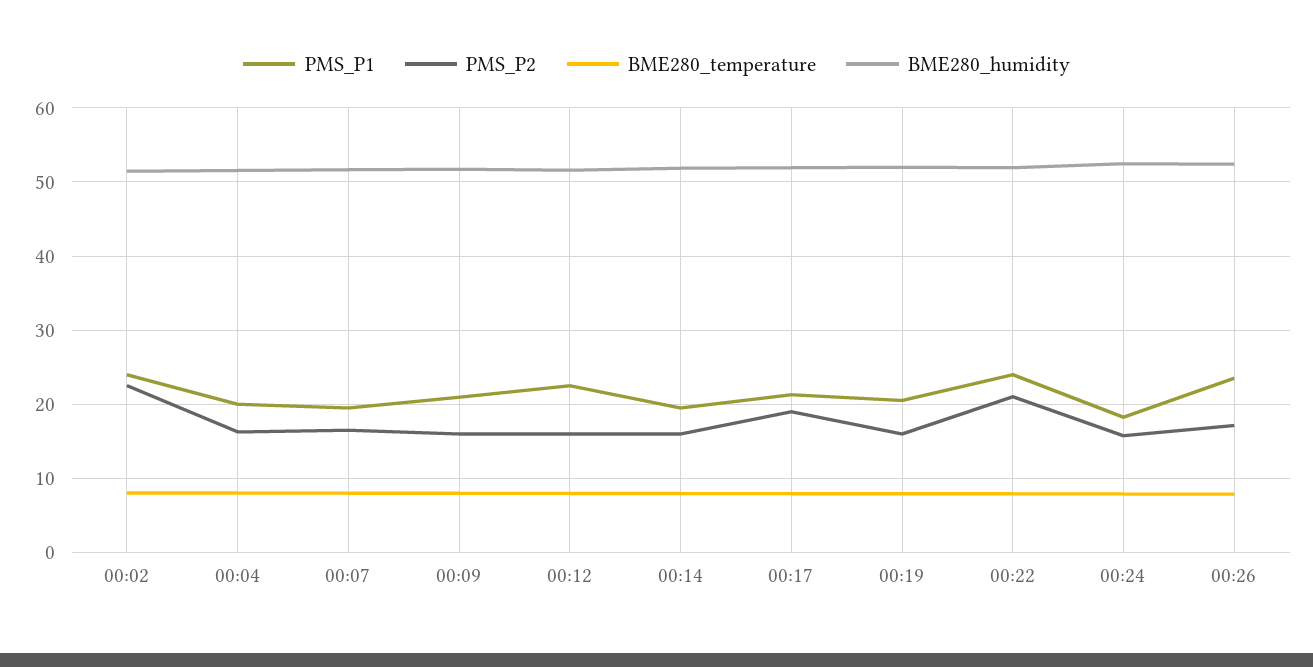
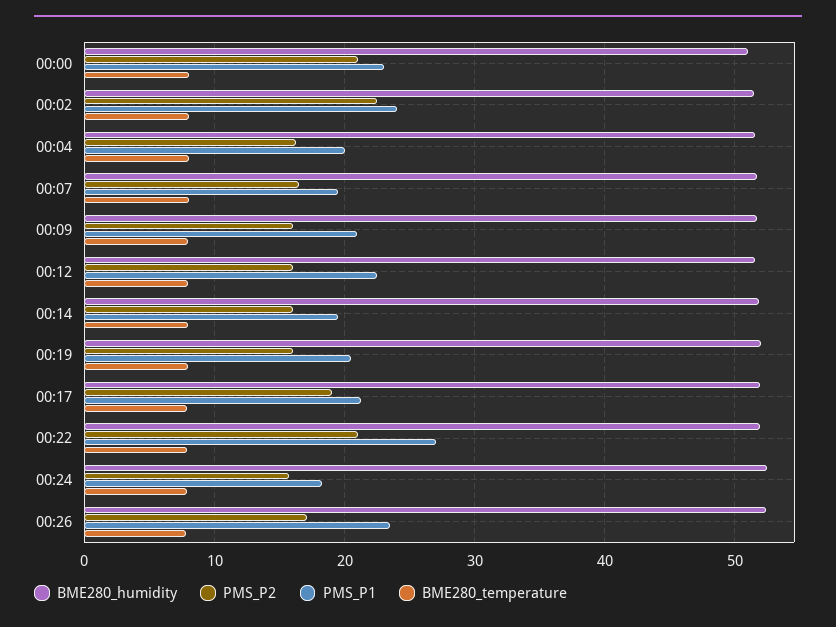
PMS_P1, 00:22: 24 -> 27
BME280_humidity, 00:00: none -> 51
PMS_P2, 00:00: none -> 21
PMS_P1, 00:00: none -> 23
BME280_temperature, 00:00: none -> 8

